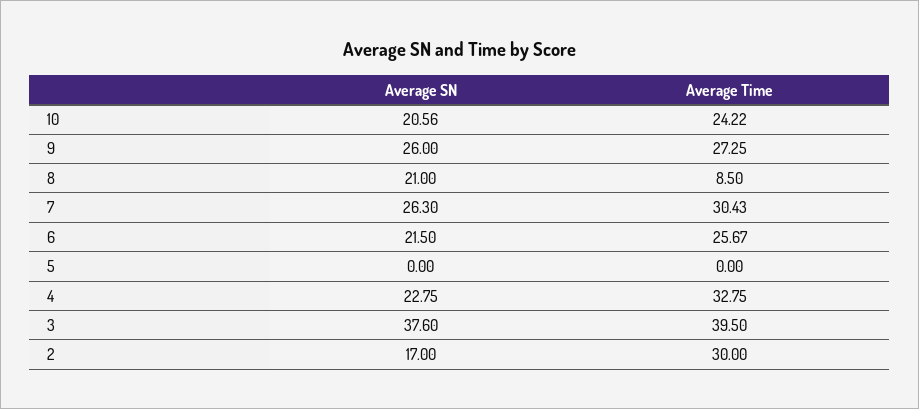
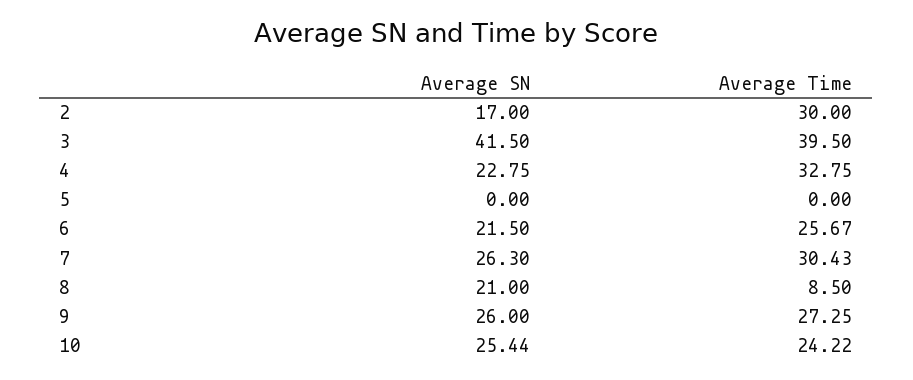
Average SN, 10: 20.56 -> 25.44
Average SN, 3: 37.6 -> 41.5

